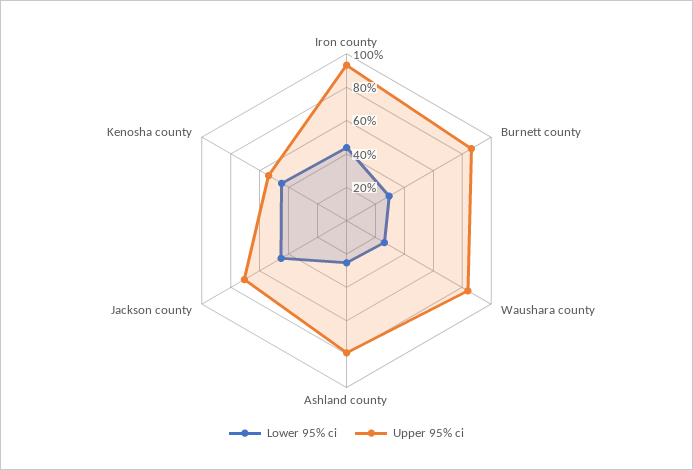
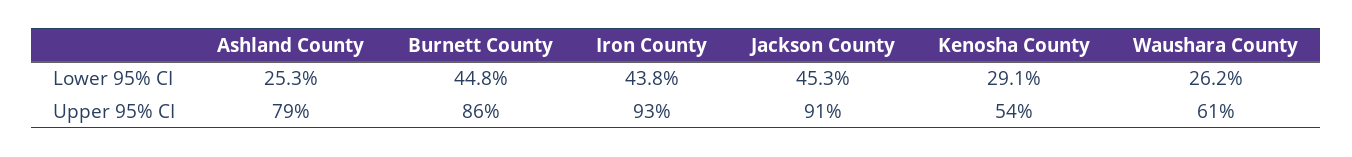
Lower 95% ci, Burnett county: 30 -> 44.8
Upper 95% ci, Waushara county: 85 -> 61
Upper 95% ci, Jackson county: 70 -> 91
Lower 95% ci, Kenosha county: 45 -> 29.1

